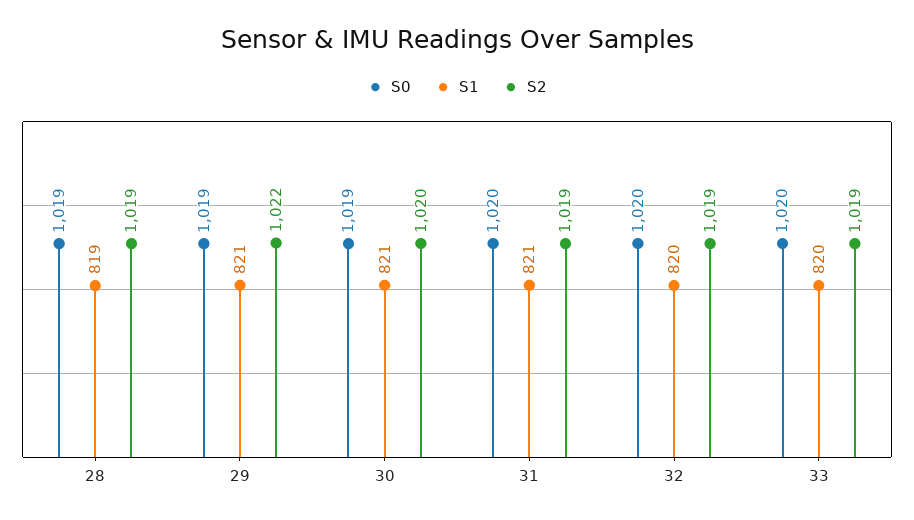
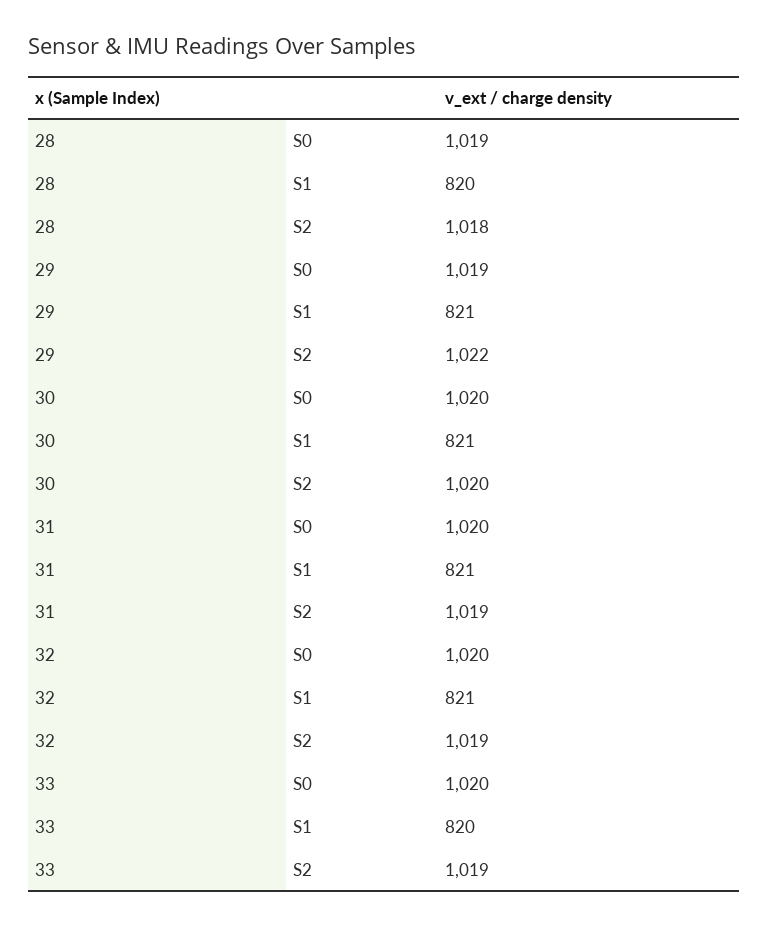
S1, 28: 819 -> 820
S2, 28: 1019 -> 1018
S0, 30: 1019 -> 1020
S1, 32: 820 -> 821

